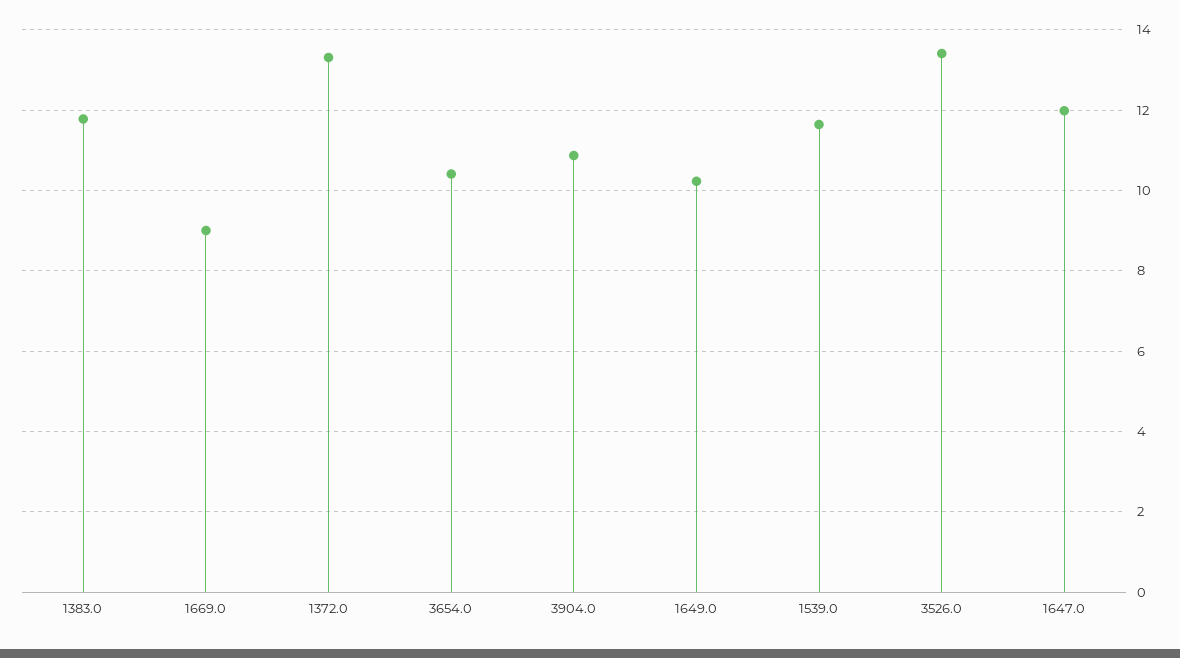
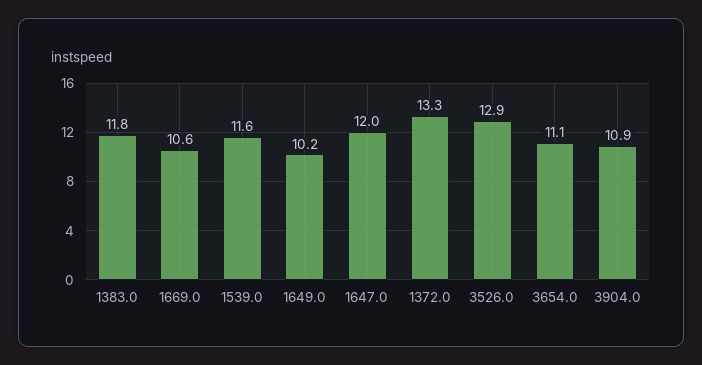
1669.0: 9 -> 10.6
3654.0: 10.4 -> 11.1
3526.0: 13.4 -> 12.9

